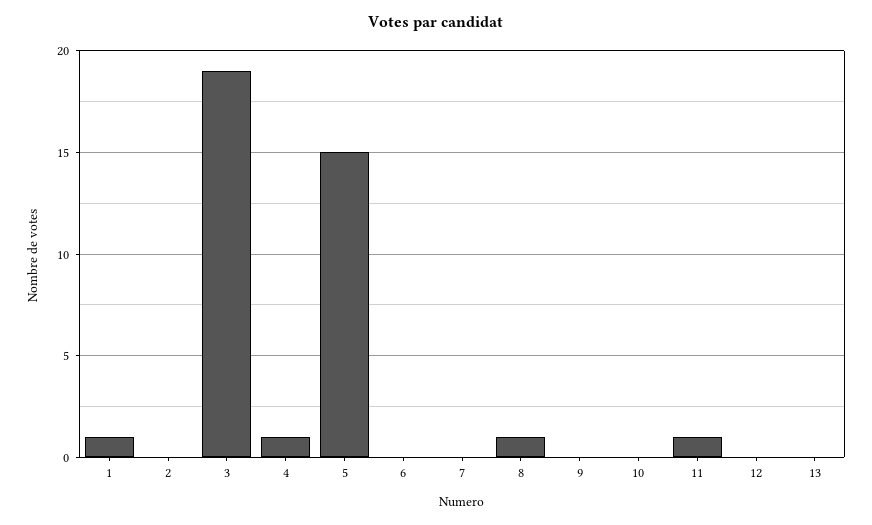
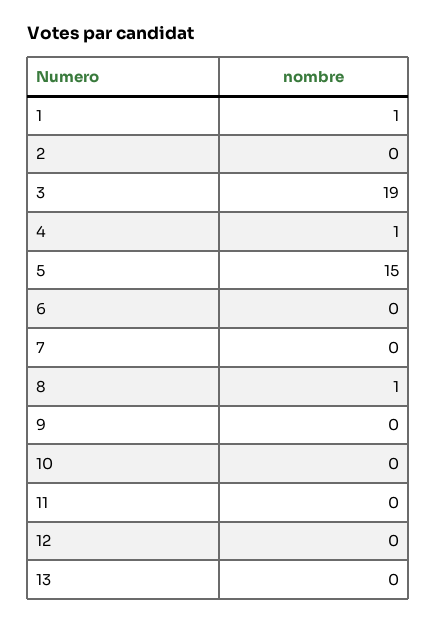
11: 1 -> 0

